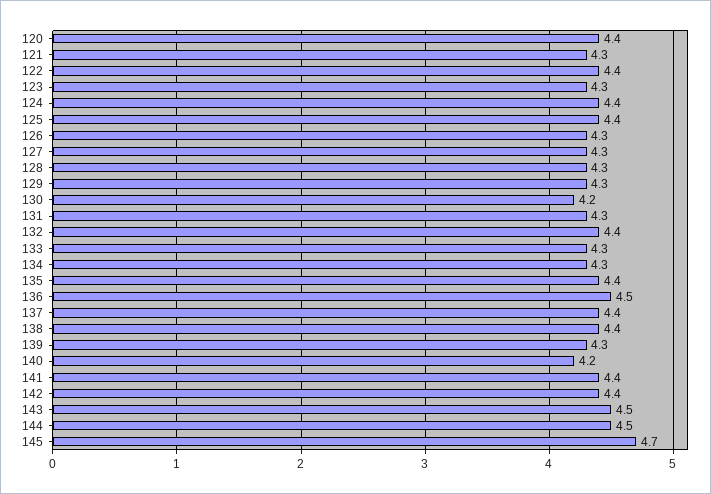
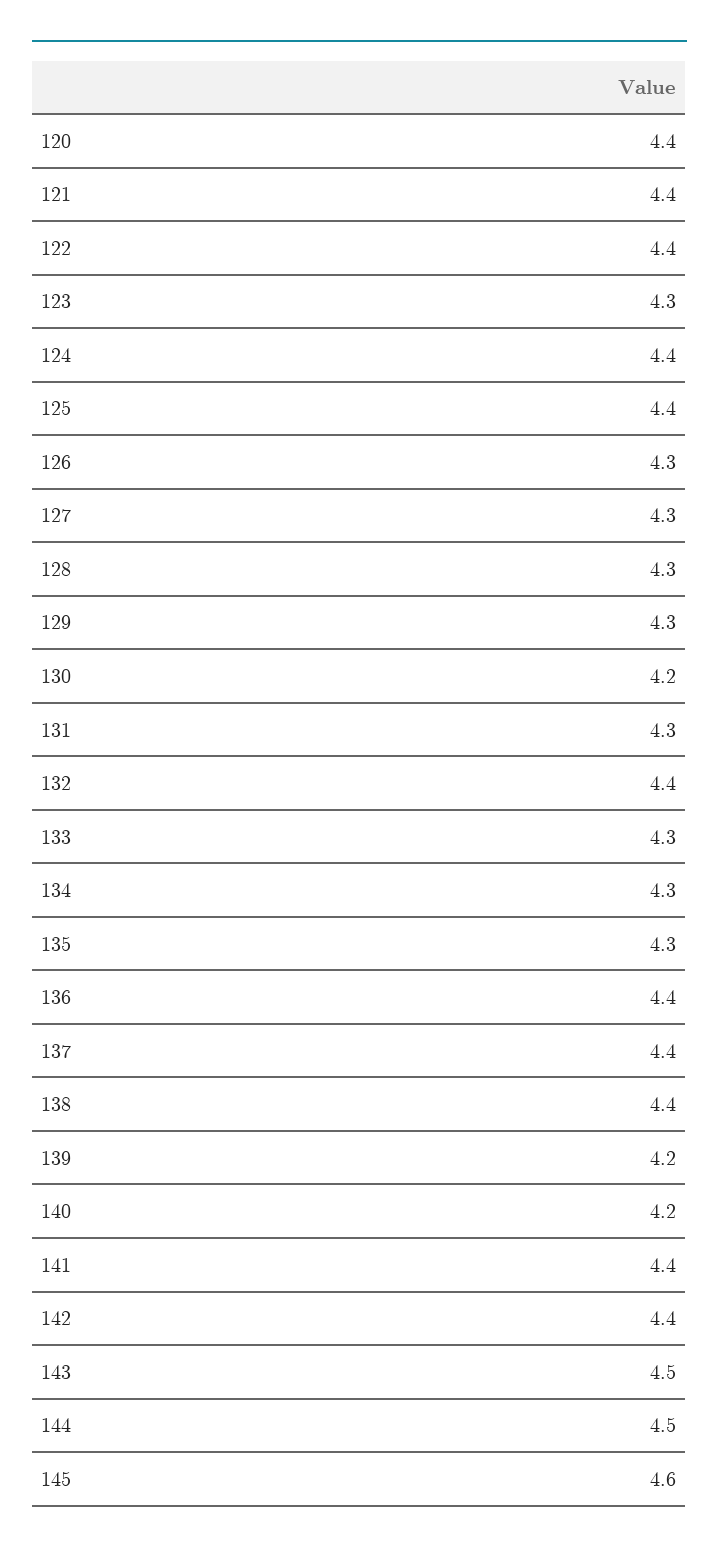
121: 4.3 -> 4.4
135: 4.4 -> 4.3
136: 4.5 -> 4.4
139: 4.3 -> 4.2
145: 4.7 -> 4.6

